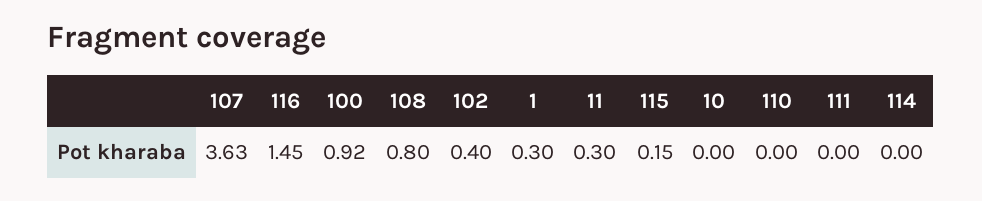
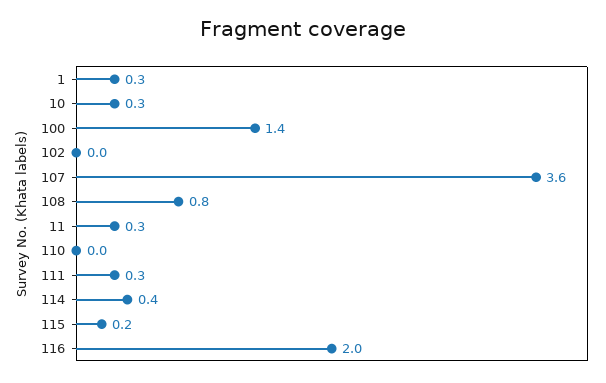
116: 1.45 -> 2
100: 0.92 -> 1.4
102: 0.4 -> 0
10: 0 -> 0.3
111: 0 -> 0.3
114: 0 -> 0.4

